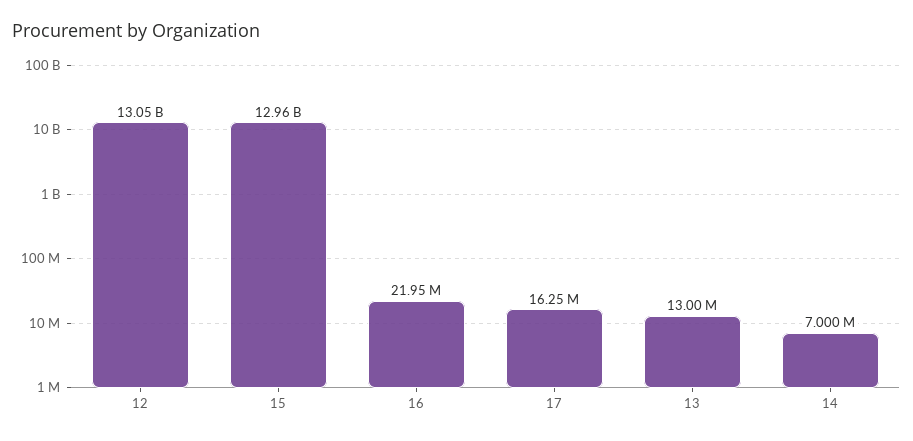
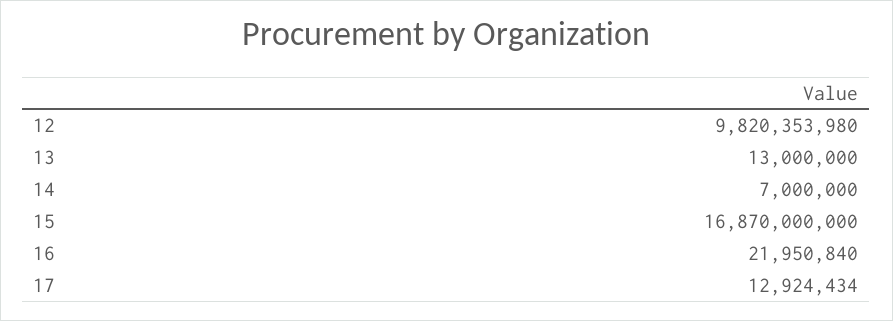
12: 13050000000 -> 9820353980
15: 12960000000 -> 16870000000
17: 16250000 -> 12924434

